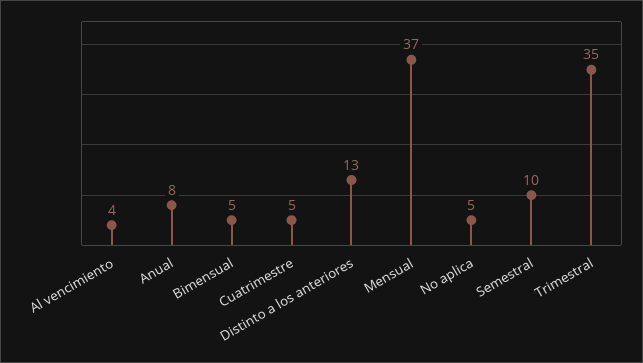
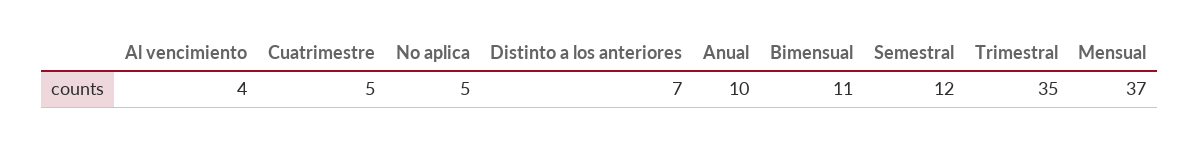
Anual: 8 -> 10
Bimensual: 5 -> 11
Distinto a los anteriores: 13 -> 7
Semestral: 10 -> 12

